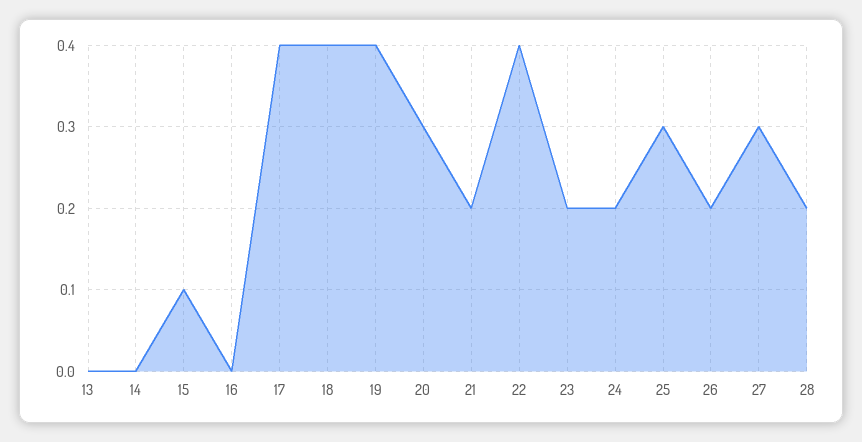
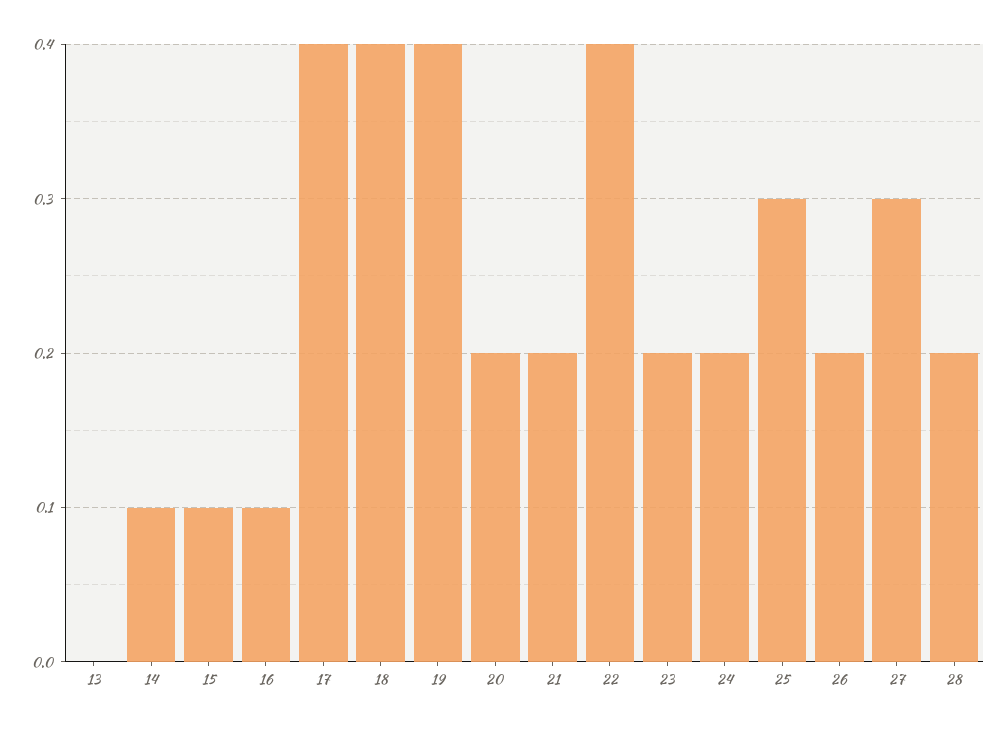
14: 0 -> 0.1
16: 0 -> 0.1
20: 0.3 -> 0.2

